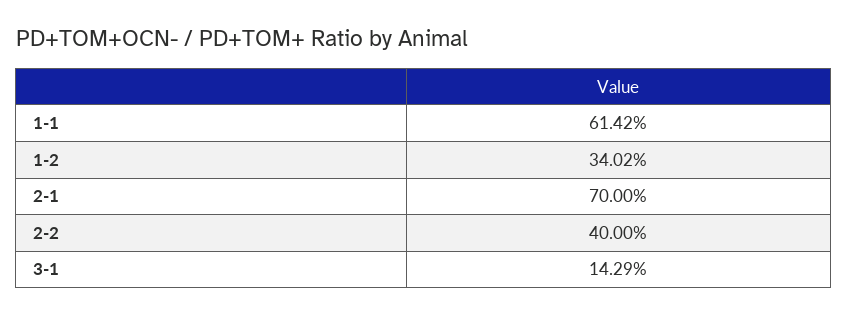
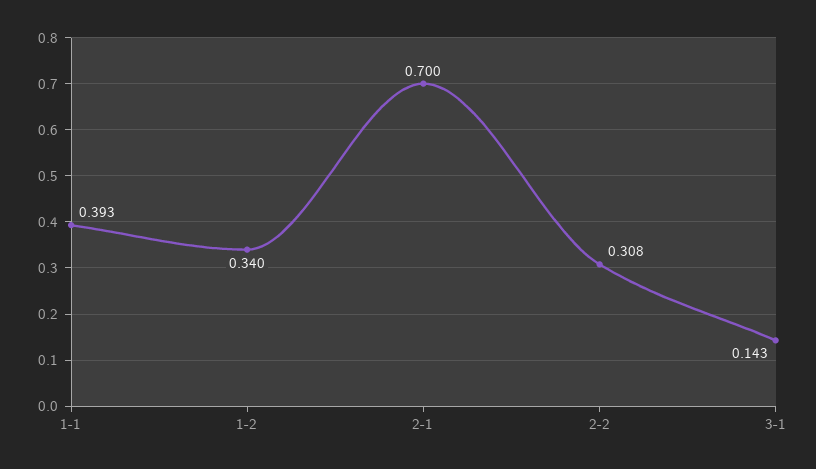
1-1: 0.6142 -> 0.393
2-2: 0.4 -> 0.308

